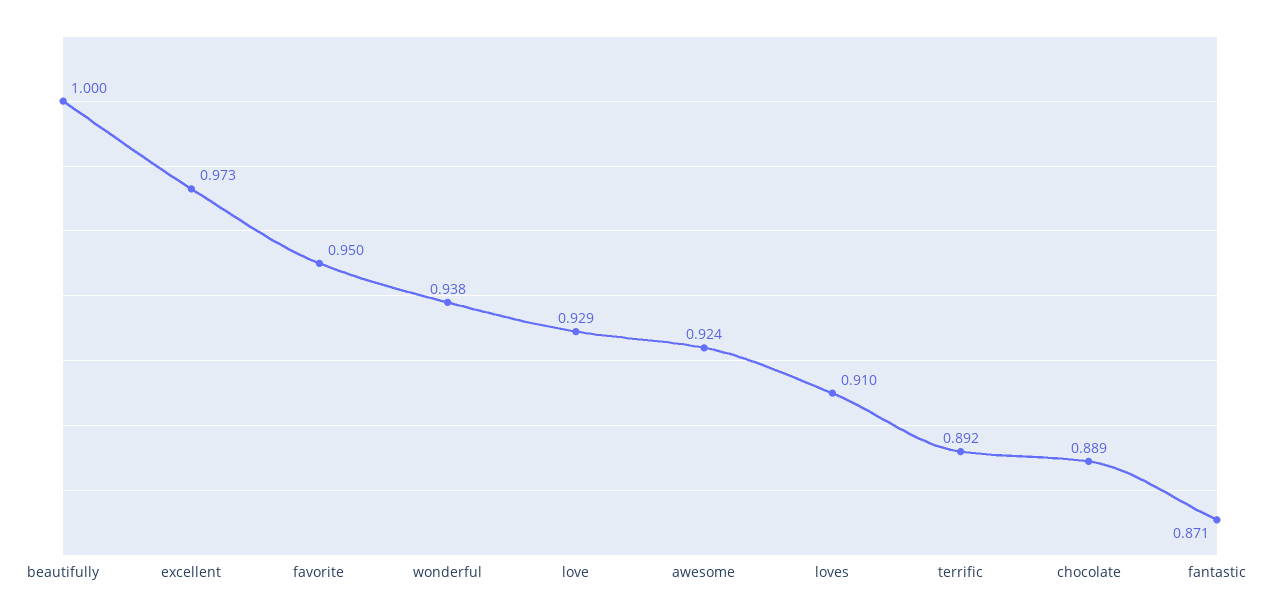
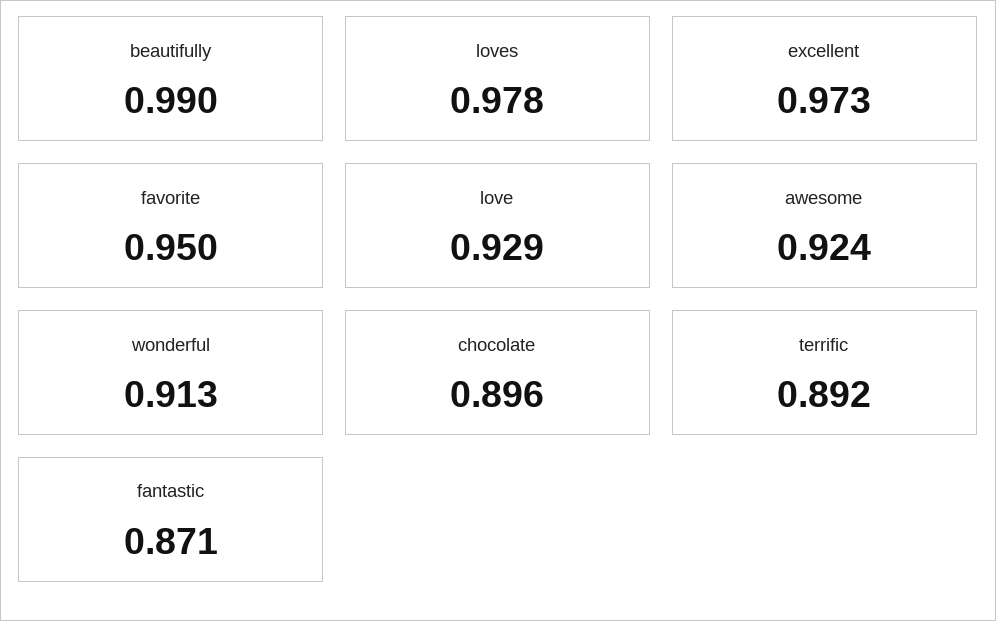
beautifully: 1 -> 0.99
wonderful: 0.938 -> 0.913
loves: 0.91 -> 0.978
chocolate: 0.889 -> 0.896

